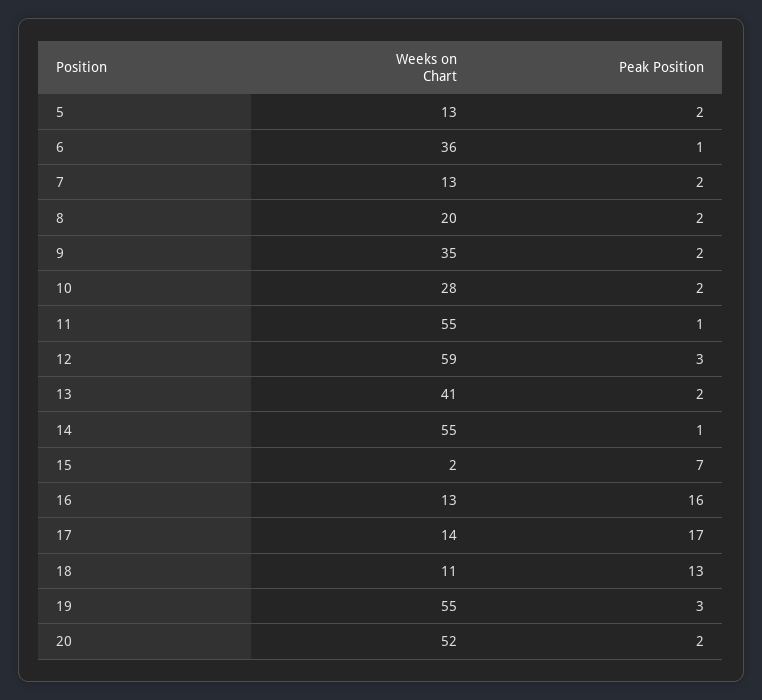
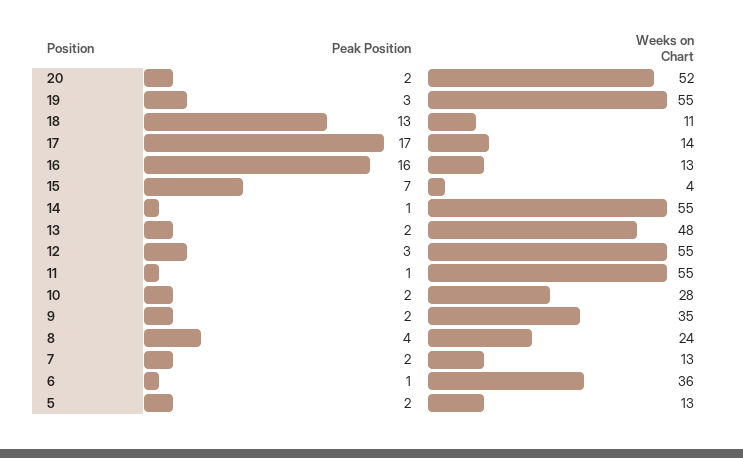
Weeks on Chart, 8: 20 -> 24
Peak Position, 8: 2 -> 4
Weeks on Chart, 12: 59 -> 55
Weeks on Chart, 13: 41 -> 48
Weeks on Chart, 15: 2 -> 4

